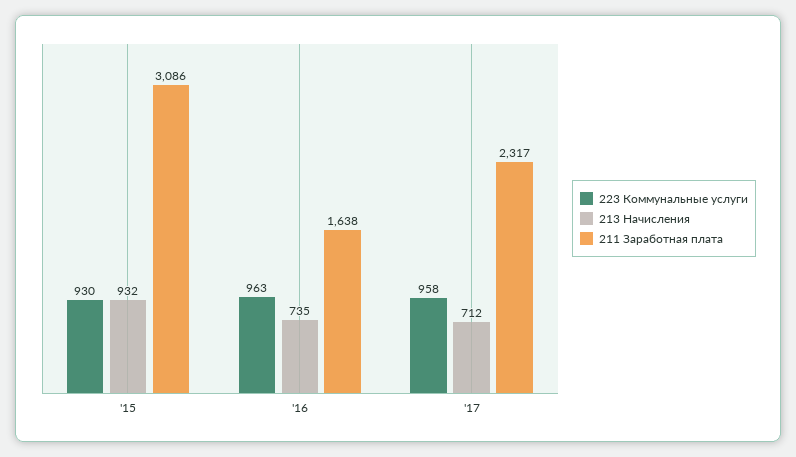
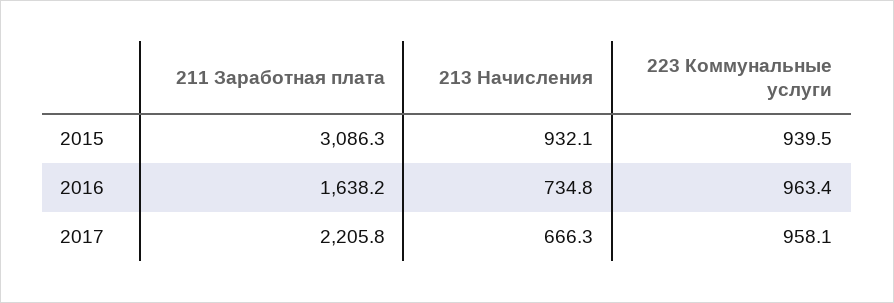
223 Коммунальные услуги, '15: 930 -> 939.5
213 Начисления, '17: 712 -> 666.3
211 Заработная плата, '17: 2317 -> 2205.8

